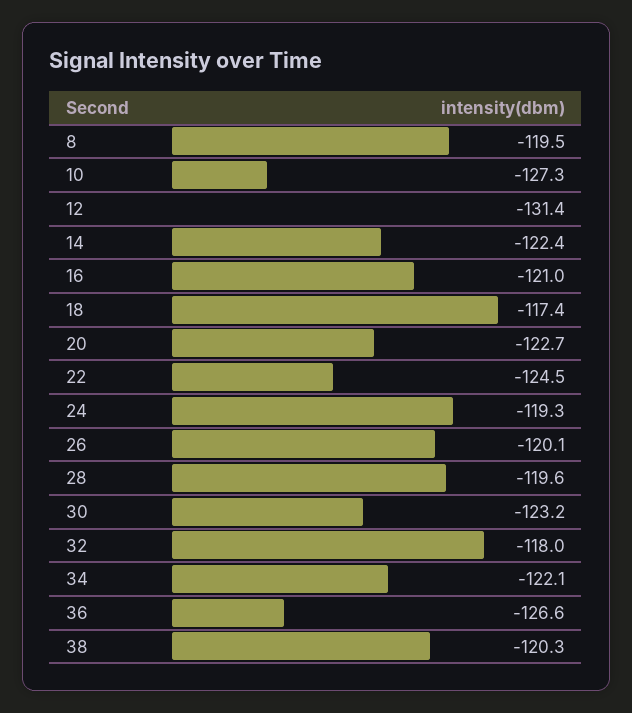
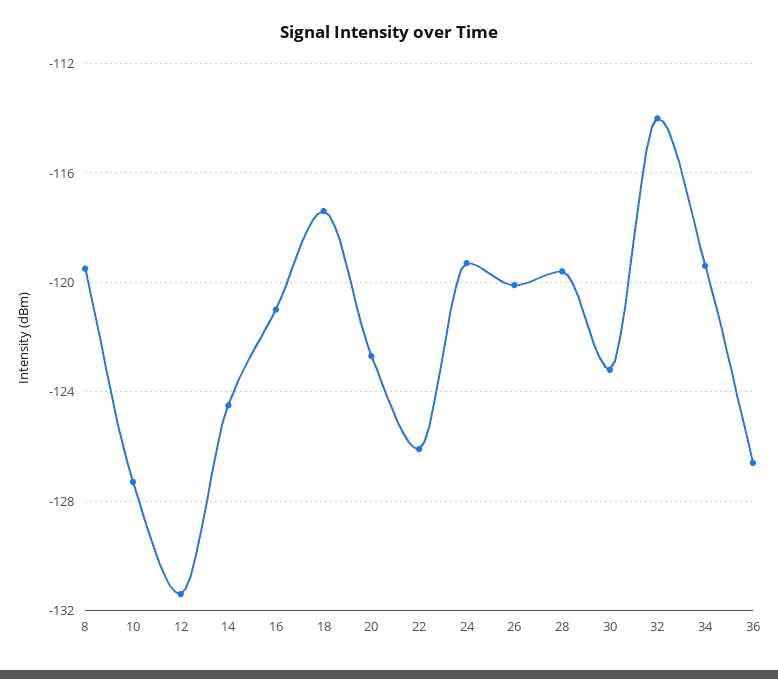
14: -122.4 -> -124.5
22: -124.5 -> -126
32: -118 -> -114
34: -122.1 -> -119.5
38: -120.3 -> none

